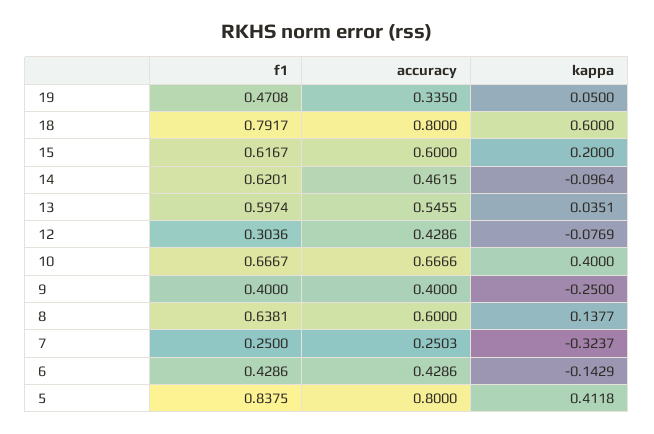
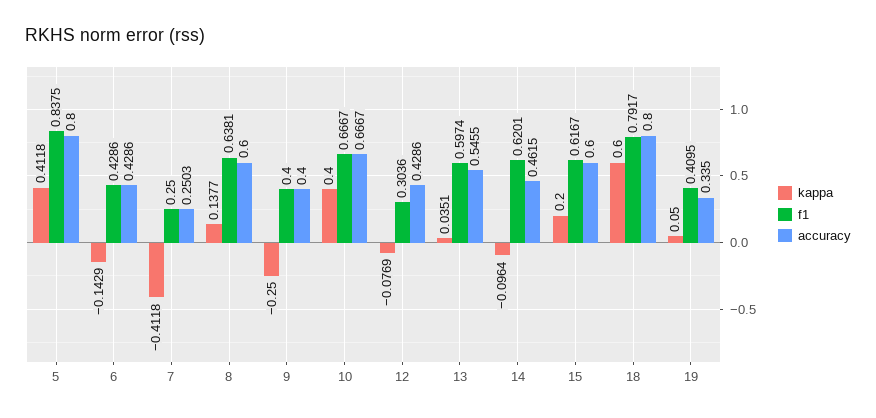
f1, 19: 0.4708 -> 0.4095
accuracy, 10: 0.6666 -> 0.6667
kappa, 7: -0.3237 -> -0.4118

